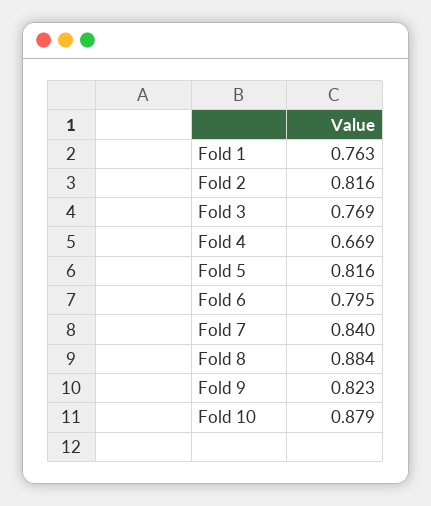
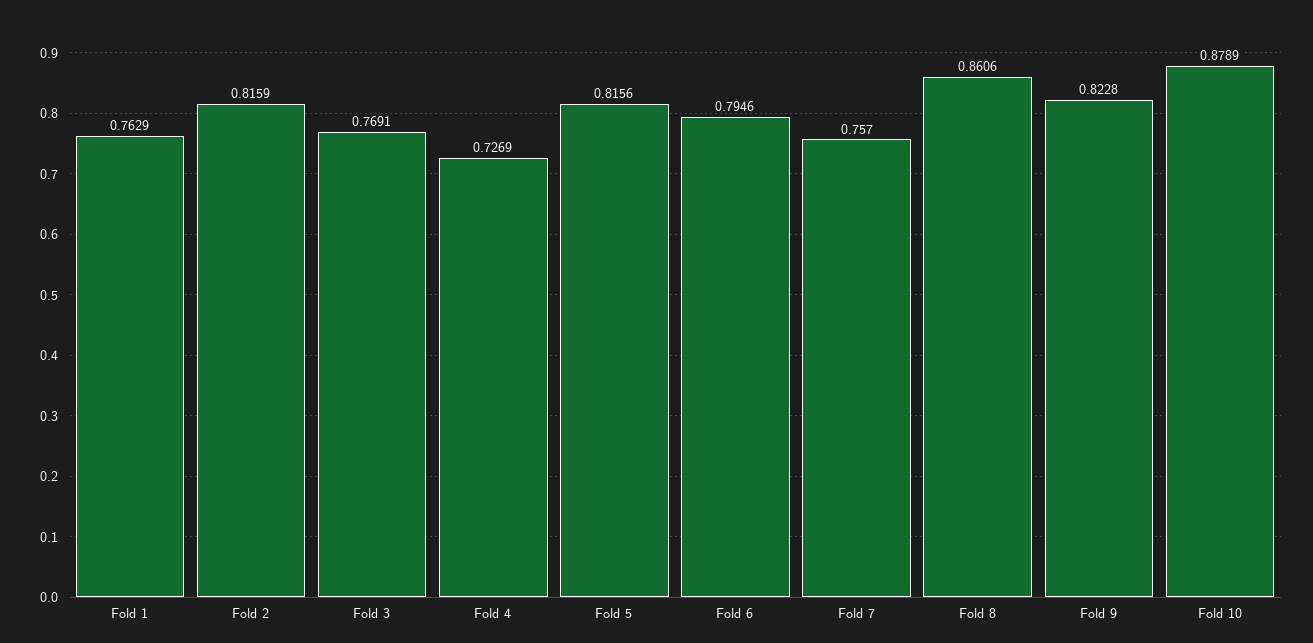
Fold 4: 0.669 -> 0.7269
Fold 7: 0.84 -> 0.757
Fold 8: 0.884 -> 0.8606

